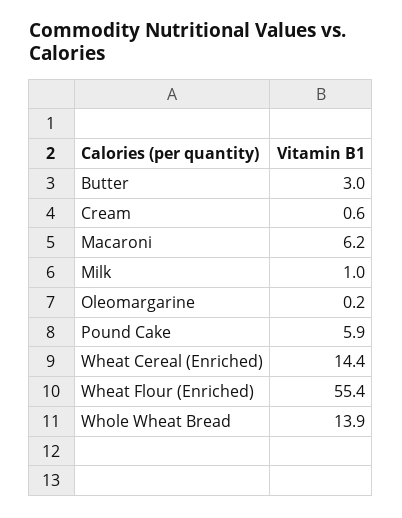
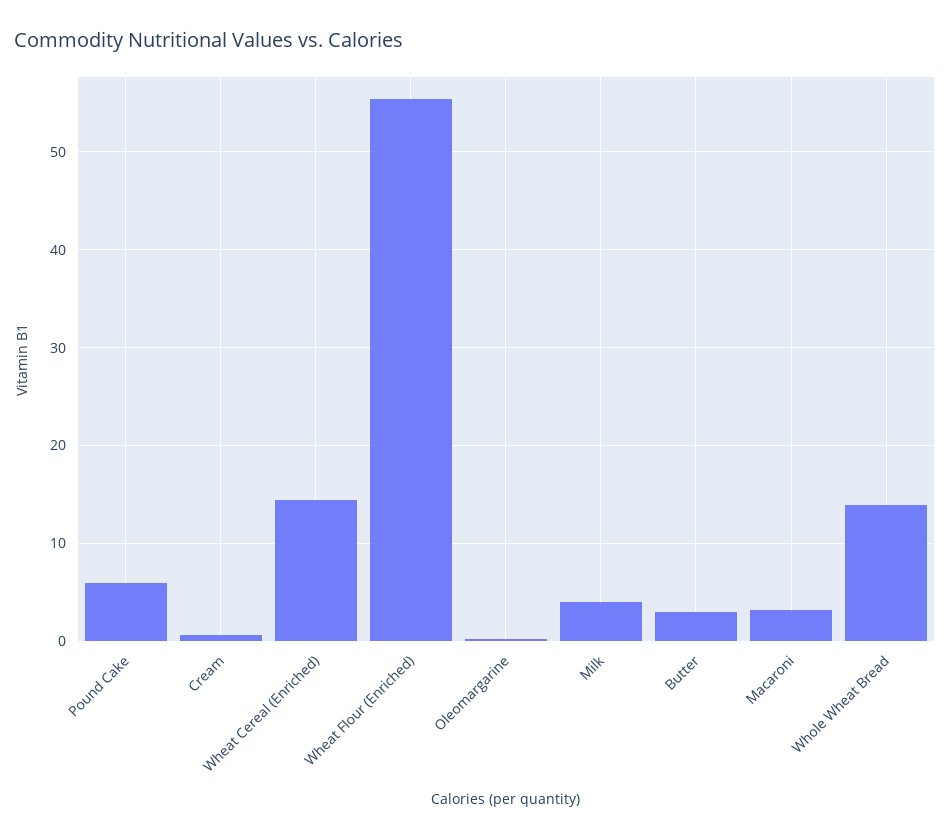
Macaroni: 6.2 -> 3
Milk: 1 -> 4

